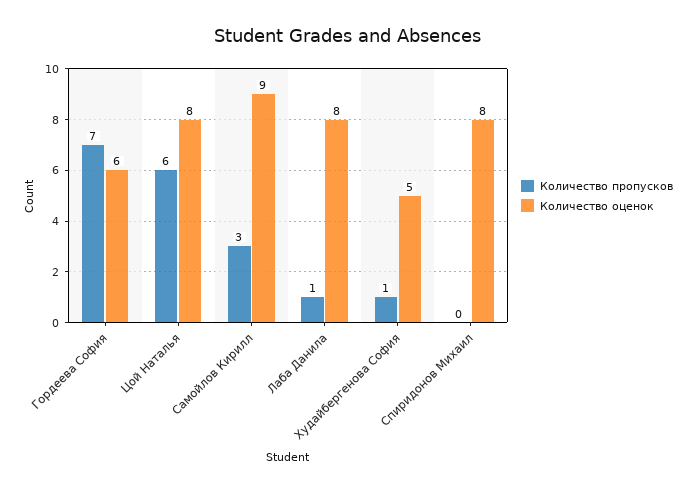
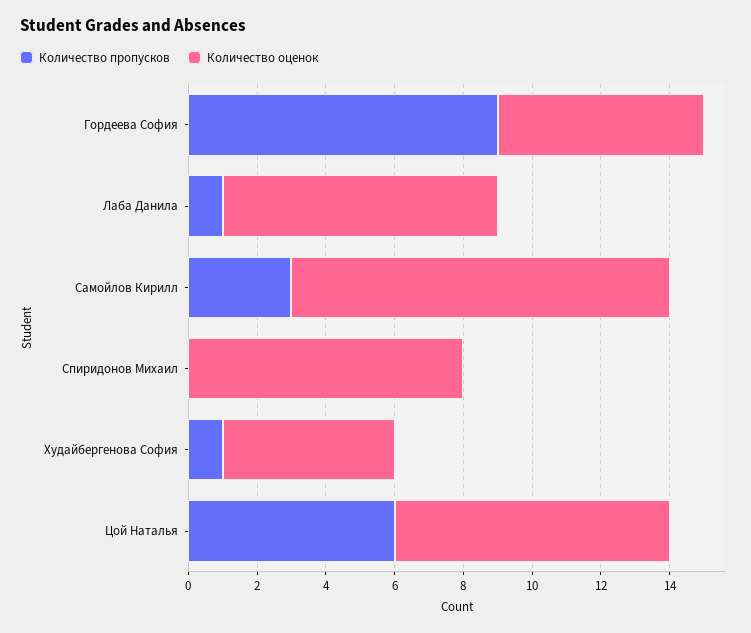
Количество пропусков, Гордеева София: 7 -> 9
Количество оценок, Самойлов Кирилл: 9 -> 11

